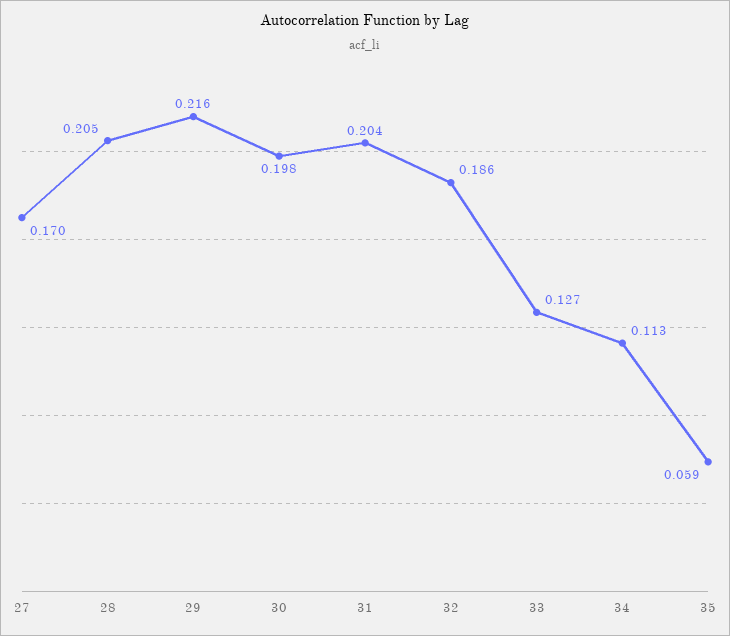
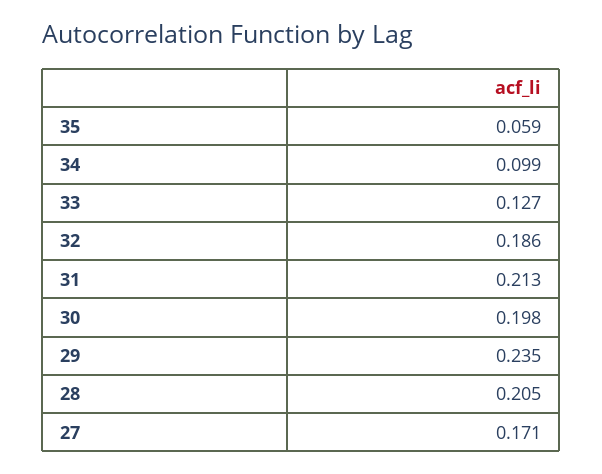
27: 0.17 -> 0.171
29: 0.216 -> 0.235
31: 0.204 -> 0.213
34: 0.113 -> 0.099

